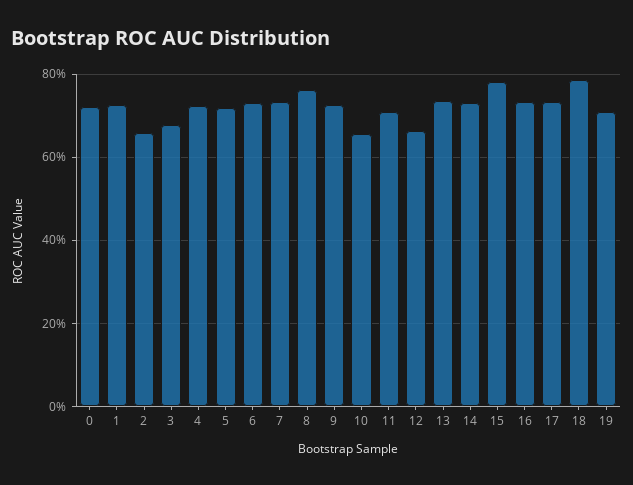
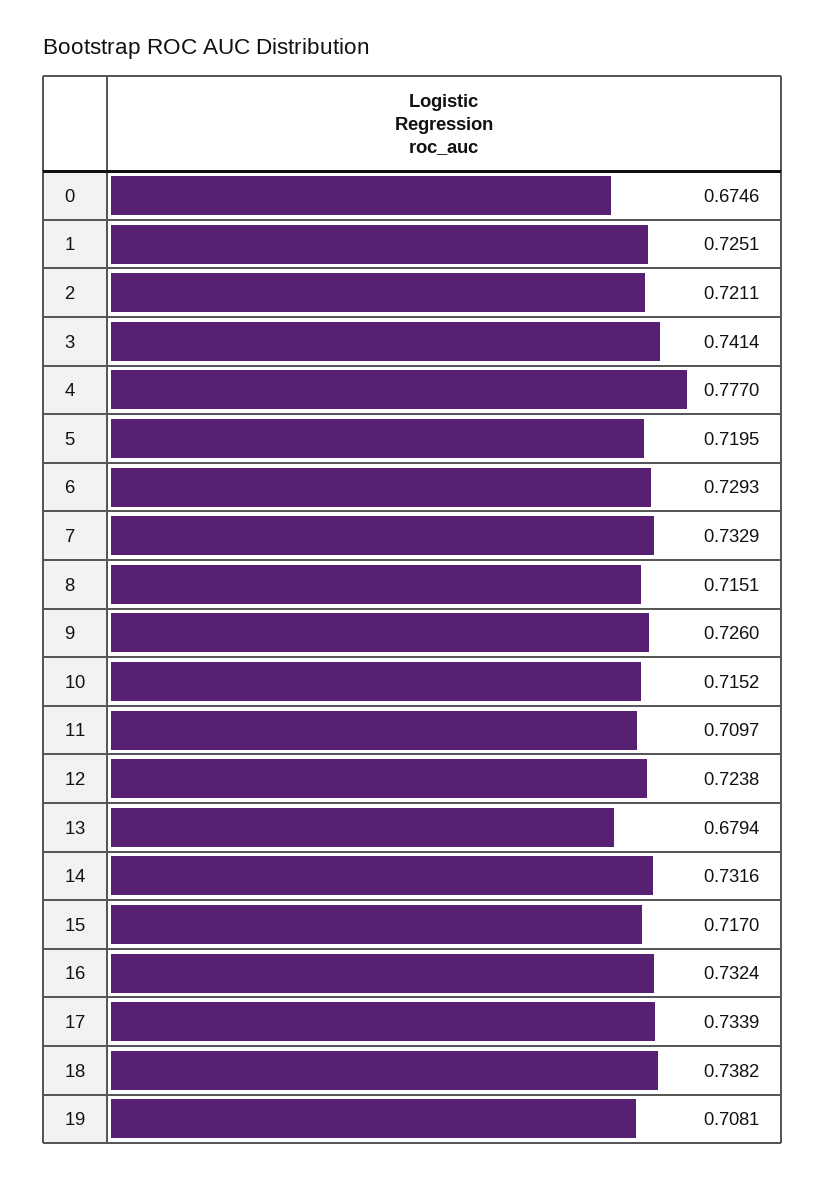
0: 0.72 -> 0.6746
2: 0.66 -> 0.7211
3: 0.68 -> 0.7414
4: 0.72 -> 0.777
8: 0.76 -> 0.7151
10: 0.66 -> 0.7152
12: 0.66 -> 0.7238
13: 0.74 -> 0.6794
15: 0.78 -> 0.717
18: 0.78 -> 0.7382

